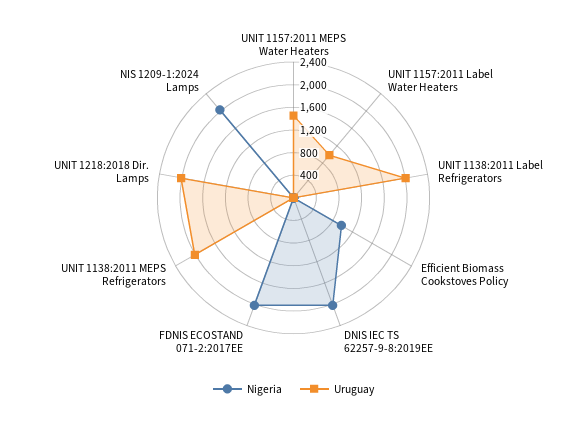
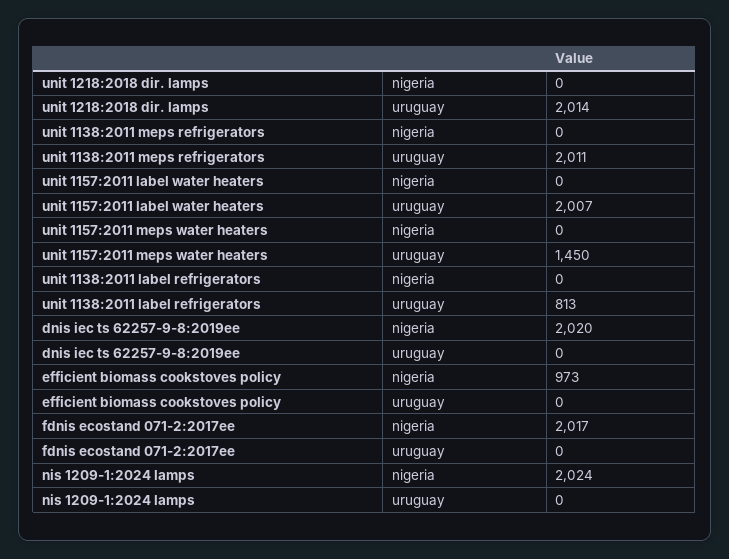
Uruguay, UNIT 1157:2011 Label Water Heaters: 1000 -> 2007
Uruguay, UNIT 1138:2011 Label Refrigerators: 2000 -> 813

